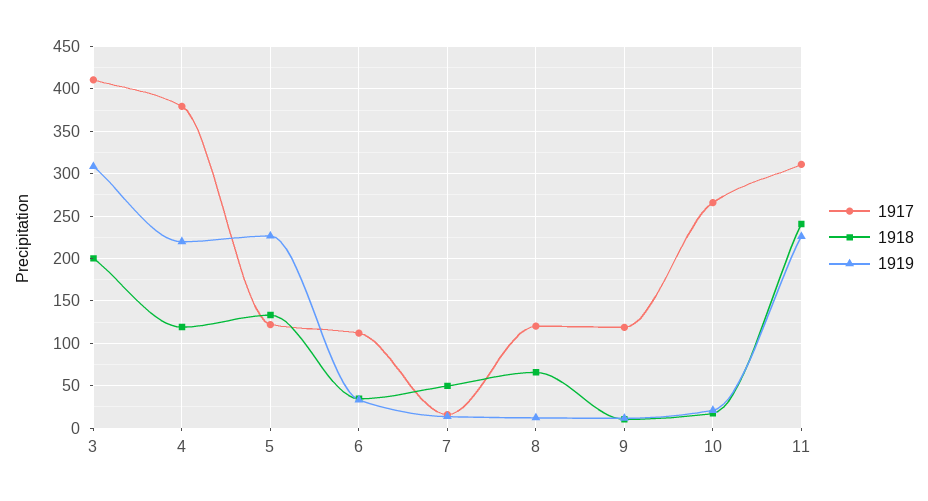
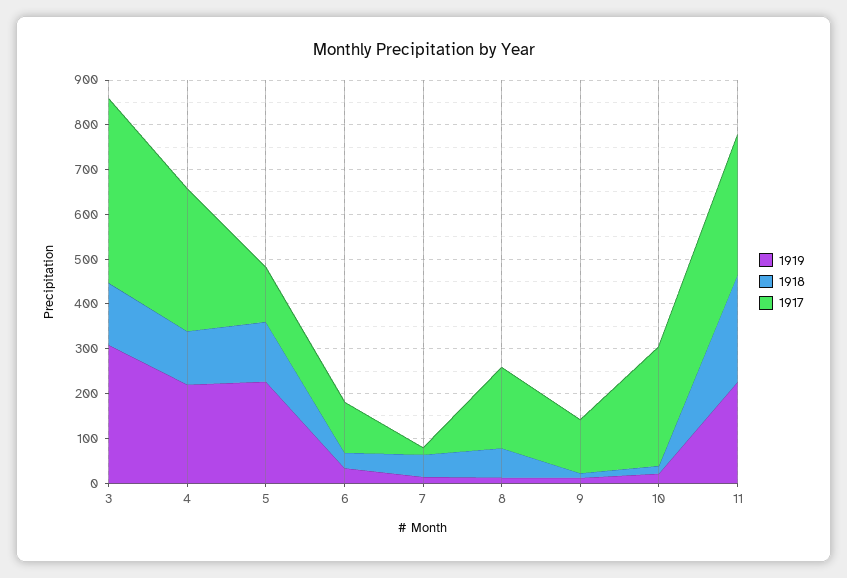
1918, 3: 200 -> 140
1917, 4: 380 -> 320
1917, 8: 120 -> 180

